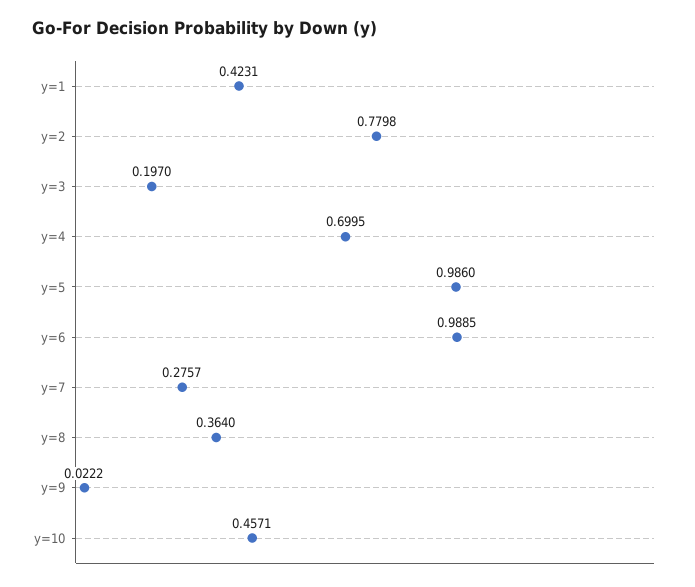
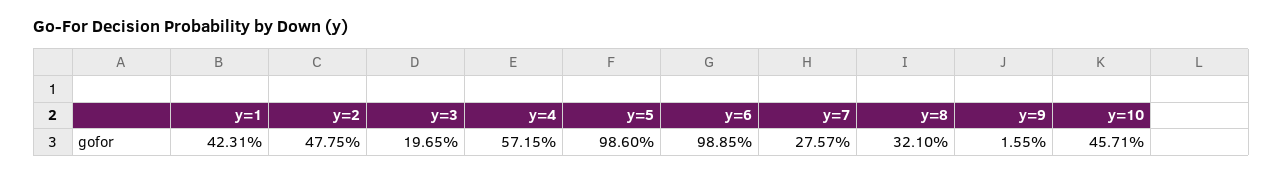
y=2: 0.7798 -> 0.4775
y=3: 0.197 -> 0.1965
y=4: 0.6995 -> 0.5715
y=8: 0.364 -> 0.321
y=9: 0.0222 -> 0.0155

